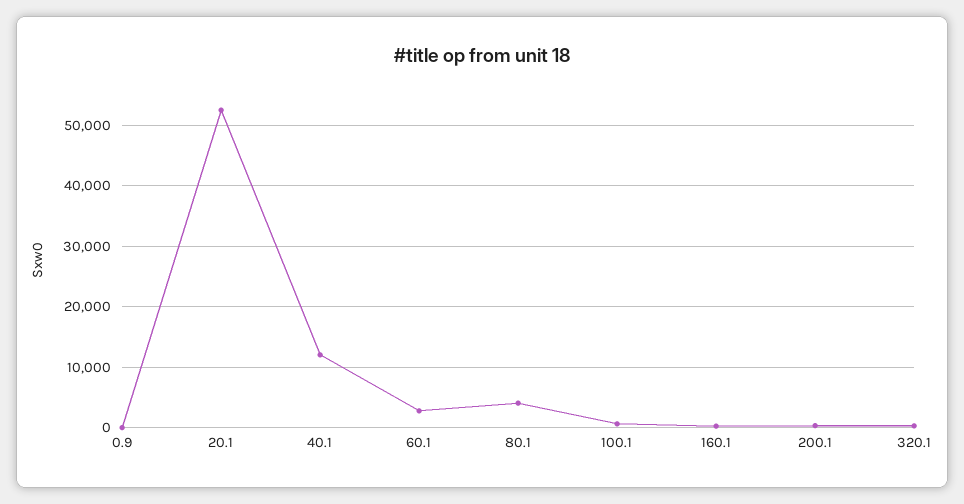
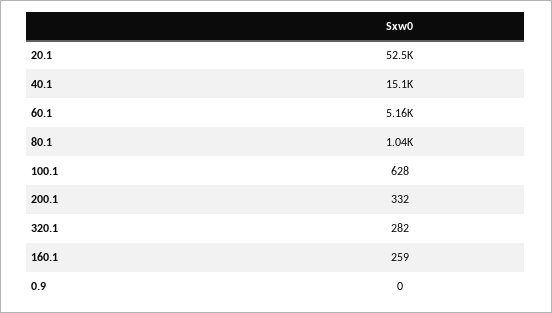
40.1: 12000 -> 15100
60.1: 3000 -> 5160
80.1: 4000 -> 1040

